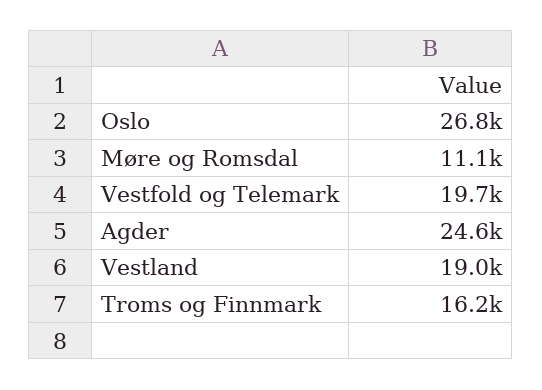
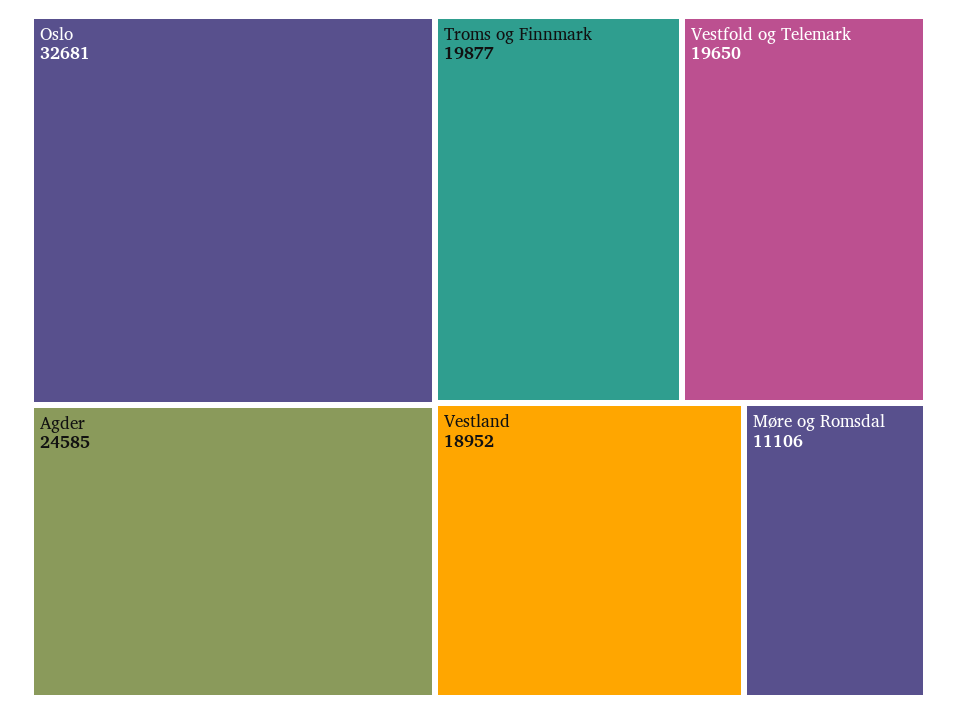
Oslo: 26800 -> 32681
Troms og Finnmark: 16200 -> 19877

